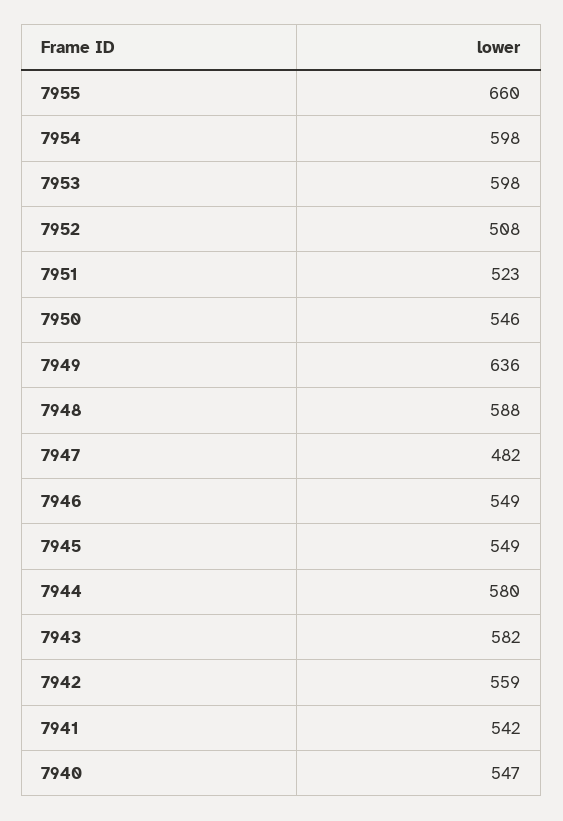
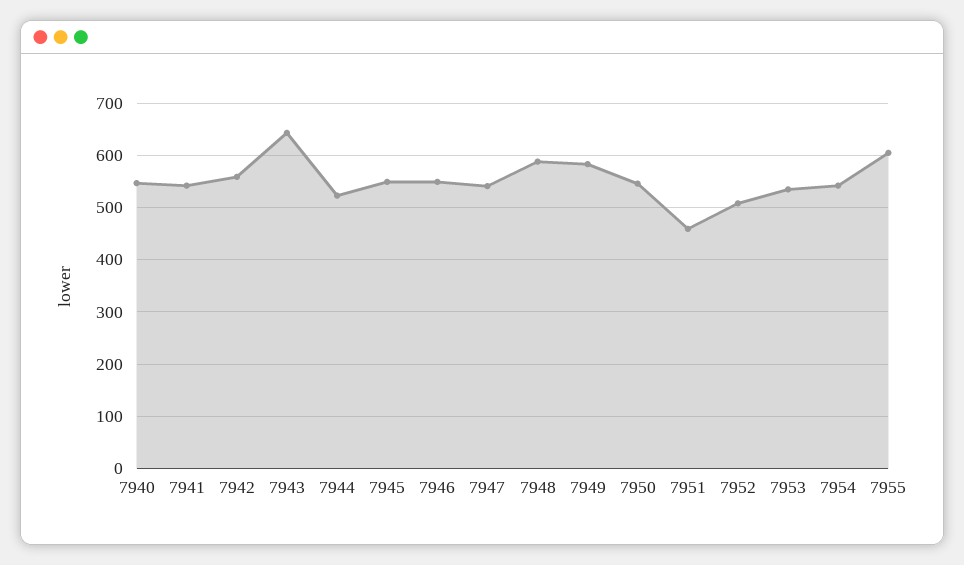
7955: 660 -> 600
7954: 598 -> 540
7953: 598 -> 540
7951: 523 -> 460
7949: 636 -> 580
7947: 482 -> 540
7944: 580 -> 520
7943: 582 -> 640

